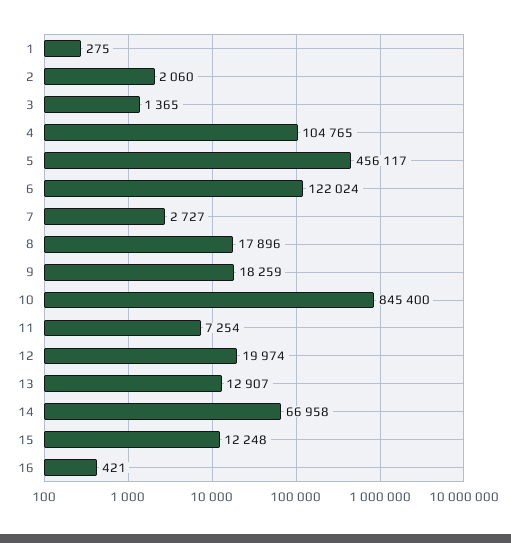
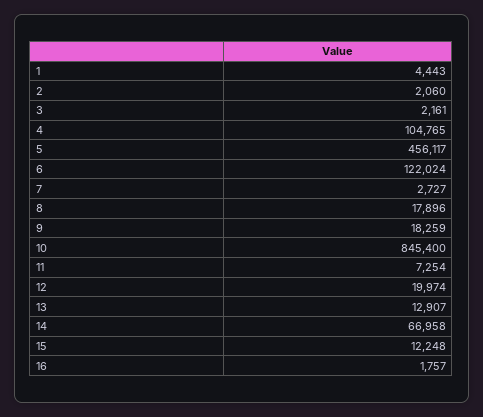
1: 275 -> 4443
3: 1365 -> 2161
16: 421 -> 1757

